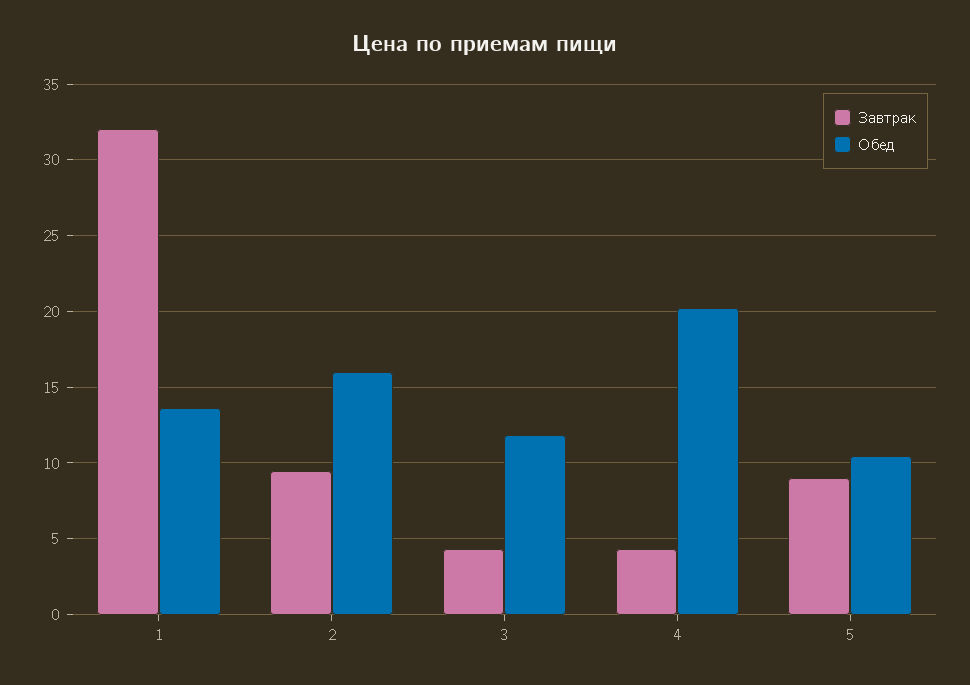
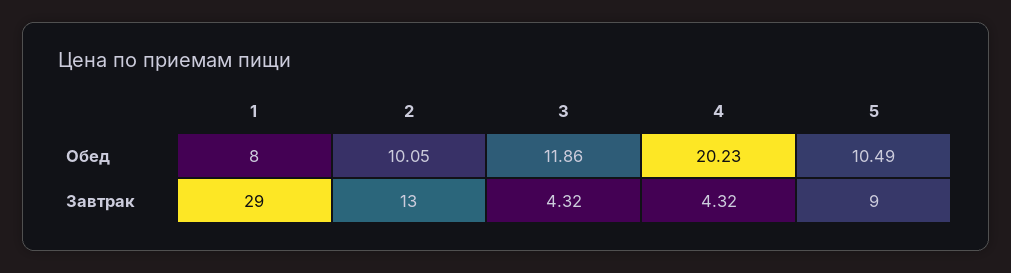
Завтрак, 1: 32 -> 29
Обед, 1: 13.5 -> 8
Завтрак, 2: 9.5 -> 13
Обед, 2: 16 -> 10.05

